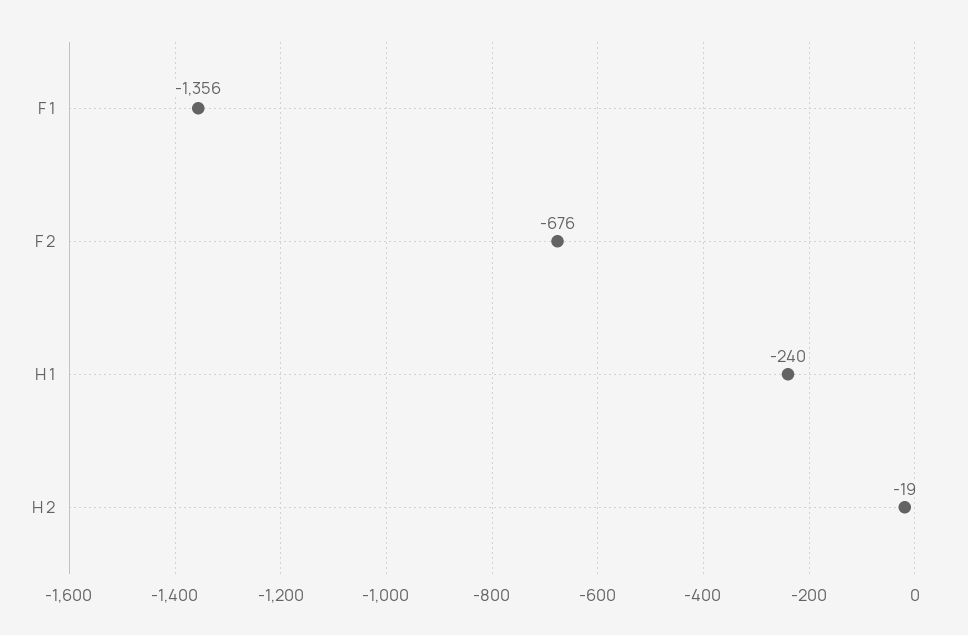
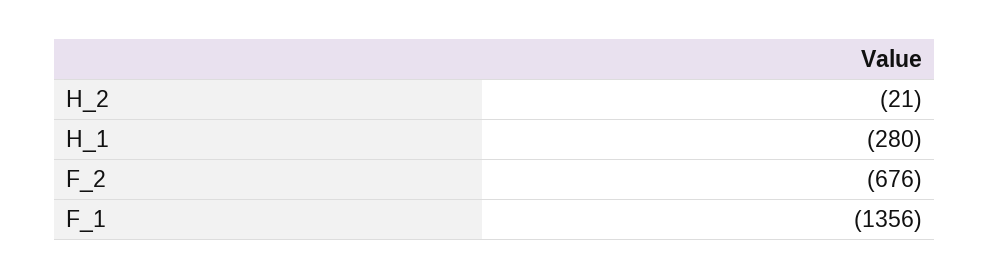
H 1: -240 -> -280
H 2: -19 -> -21

